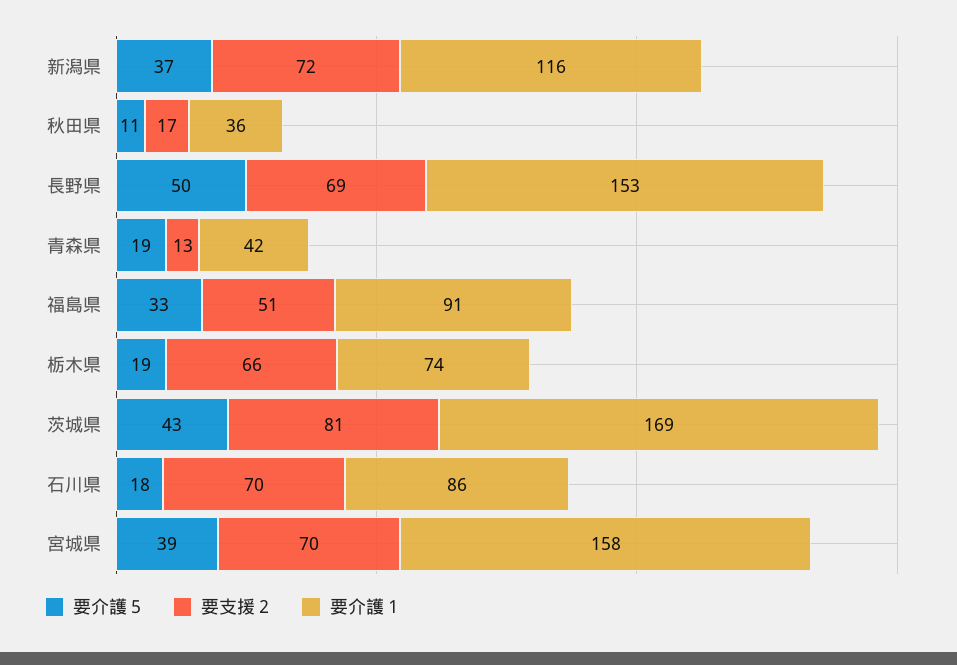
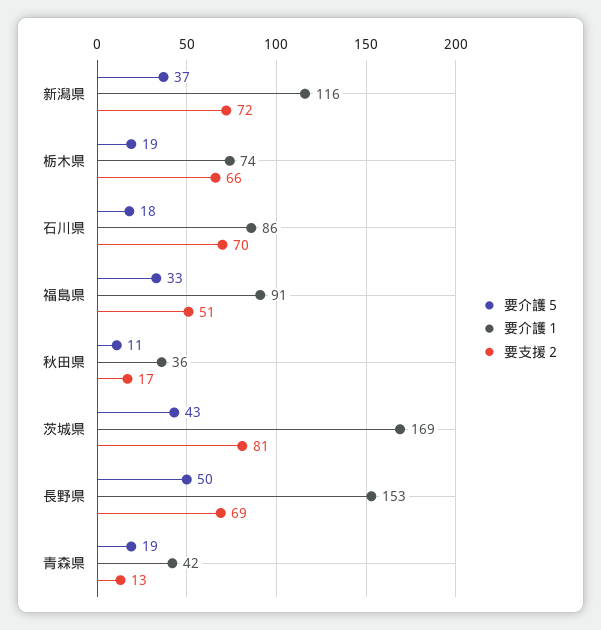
要介護５, 宮城県: 39 -> none
要支援２, 宮城県: 70 -> none
要介護１, 宮城県: 158 -> none

